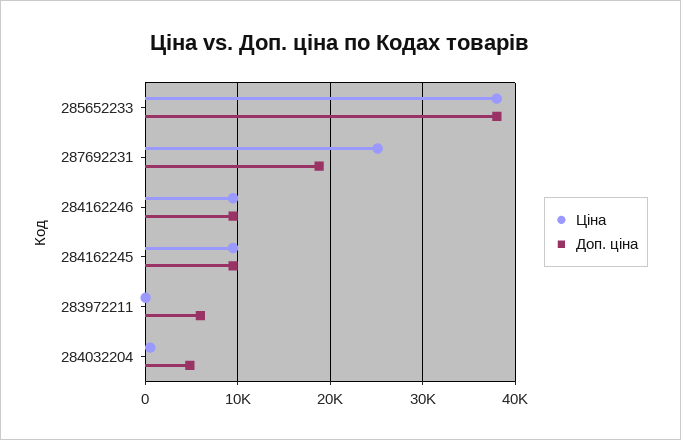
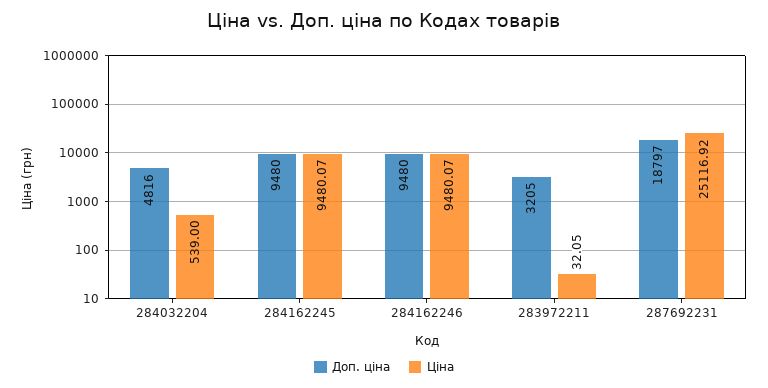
Ціна, 285652233: 38000 -> none
Доп. ціна, 285652233: 38000 -> none
Доп. ціна, 283972211: 6000 -> 3205

